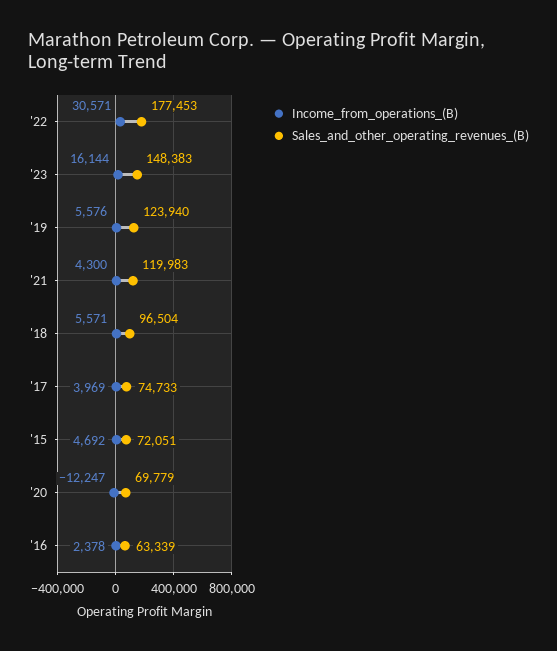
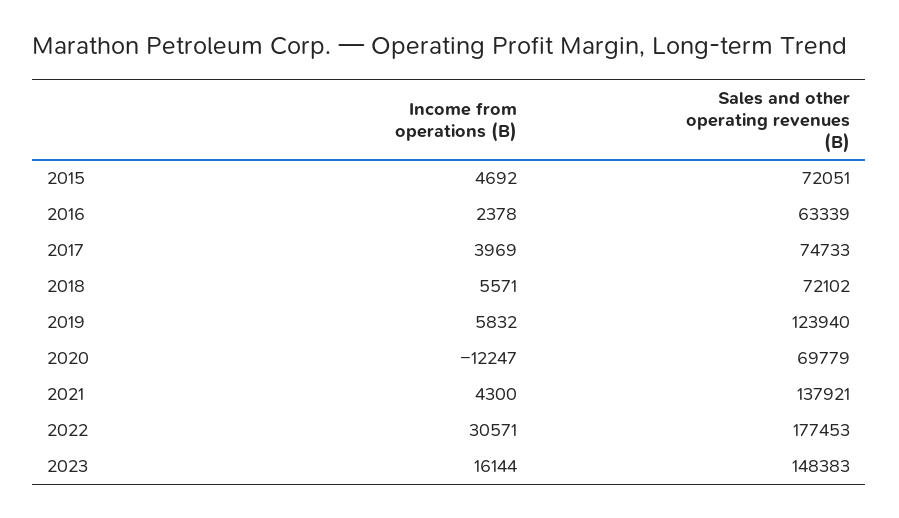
Income_from_operations_(B), '19: 5576 -> 5832
Sales_and_other_operating_revenues_(B), '21: 119983 -> 137921
Sales_and_other_operating_revenues_(B), '18: 96504 -> 72102

